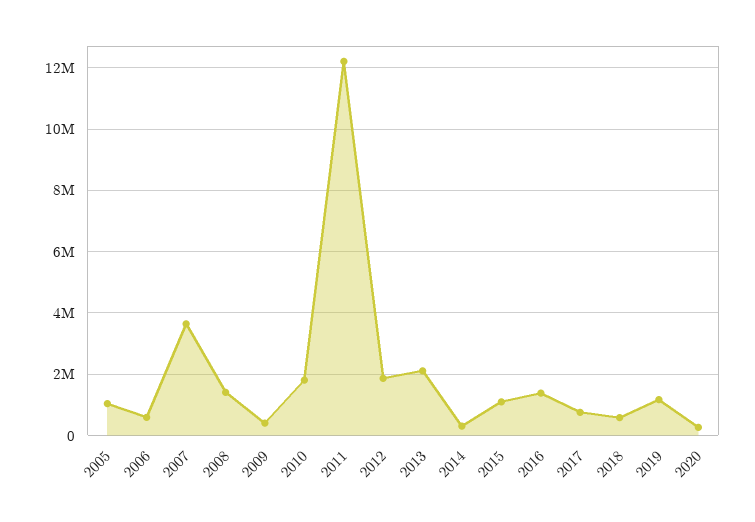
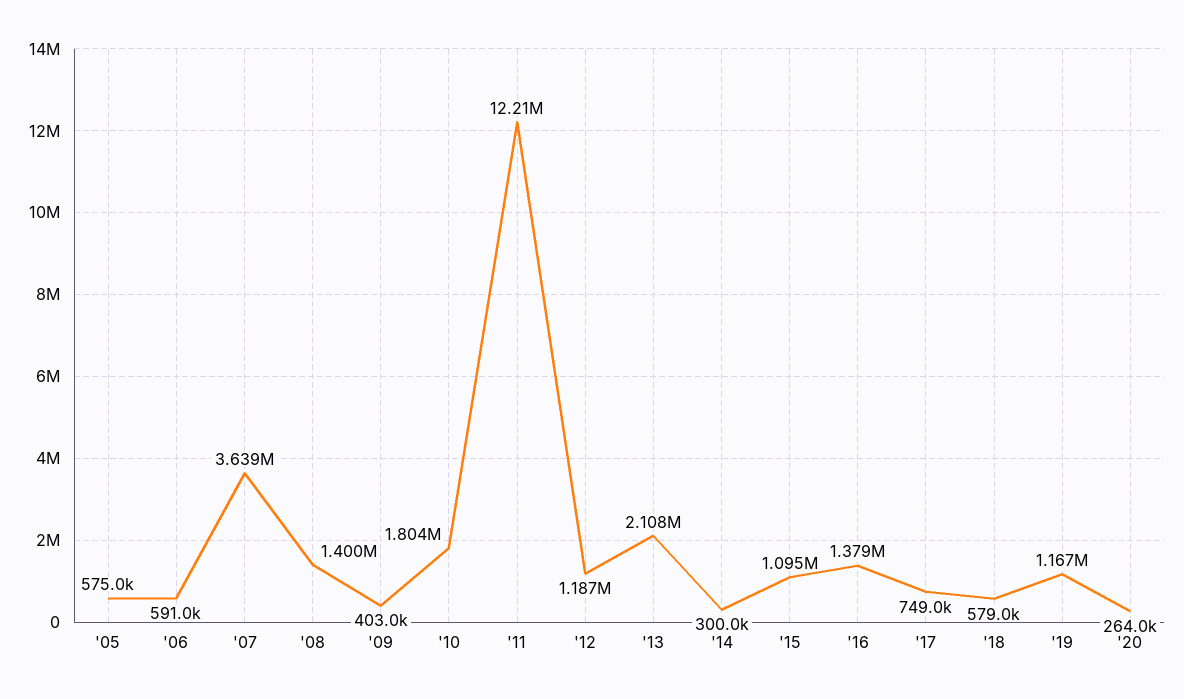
2005: 1000000 -> 575000
2012: 1800000 -> 1187000

